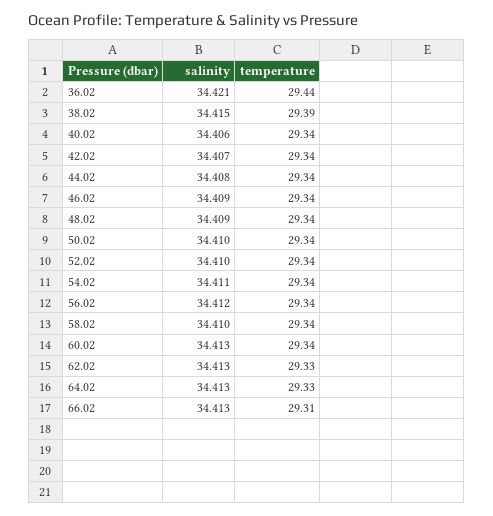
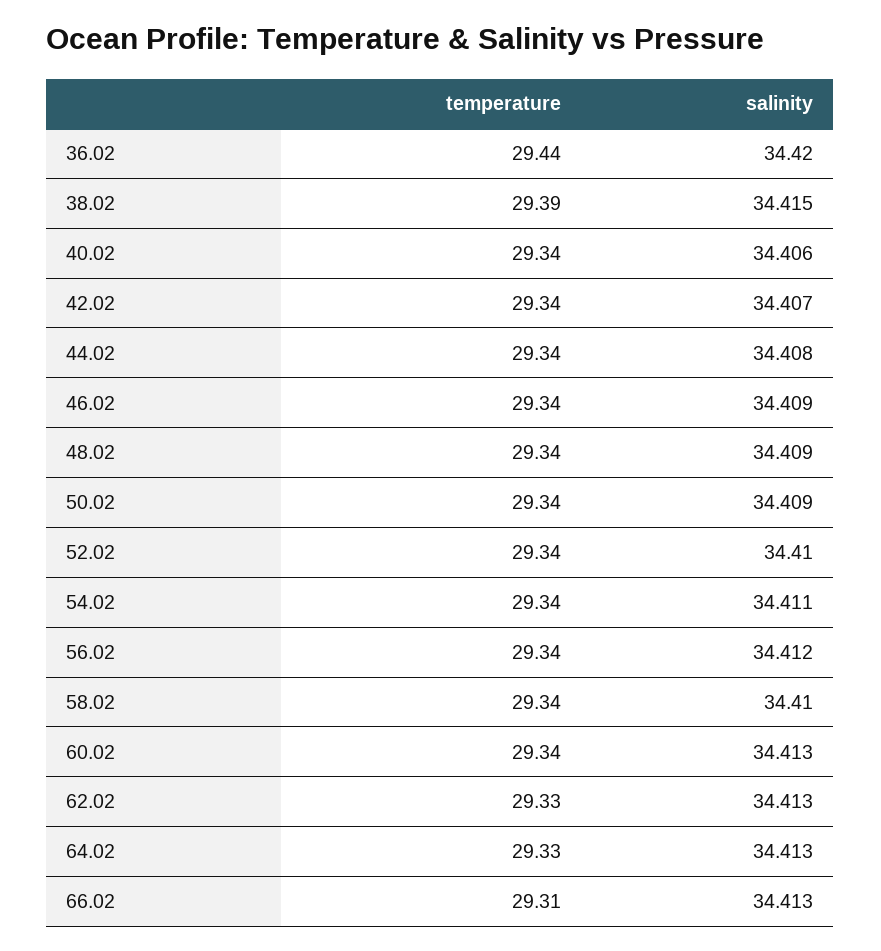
salinity, 36.02: 34.421 -> 34.42
salinity, 50.02: 34.41 -> 34.409

